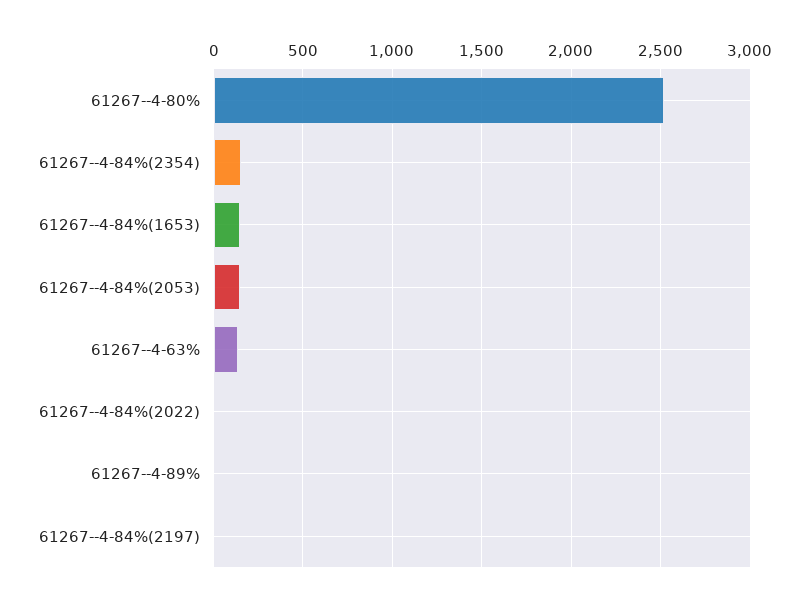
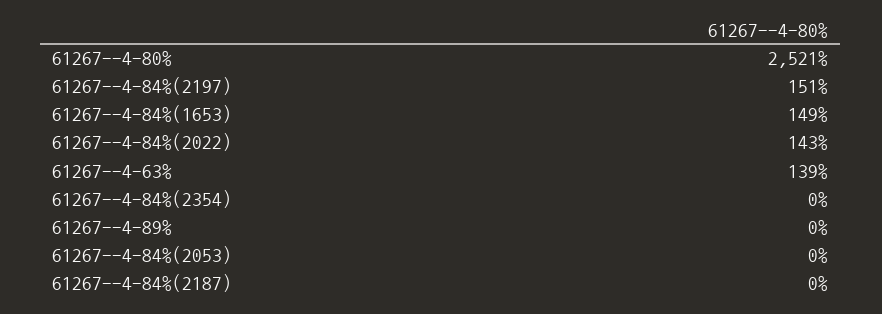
61267--4-84%(2354): 150 -> 0
61267--4-84%(2053): 150 -> 0
61267--4-84%(2022): 0 -> 143
61267--4-84%(2197): 0 -> 151
61267--4-84%(2187): none -> 0

